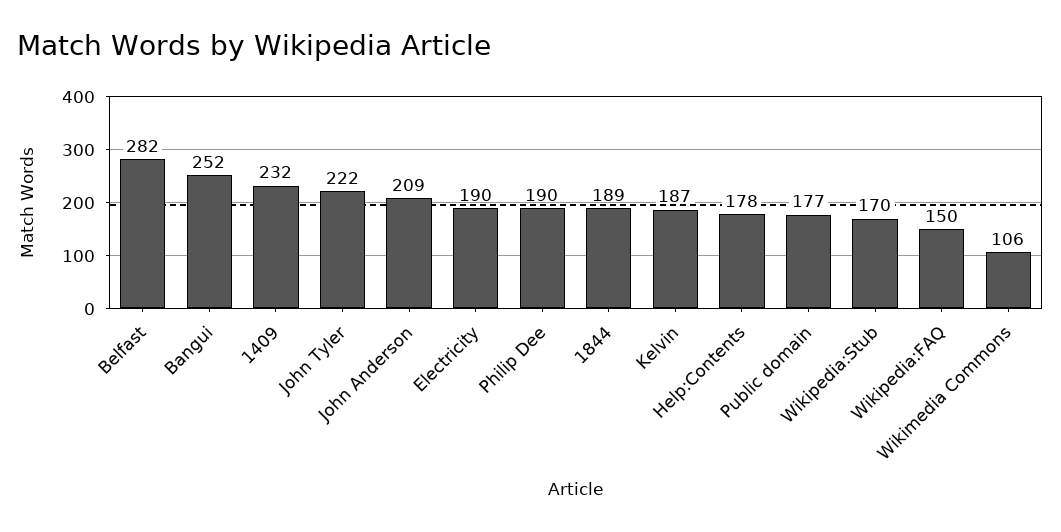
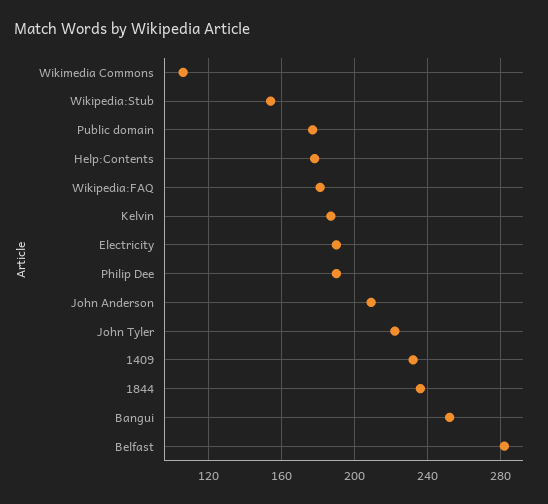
1844: 189 -> 235
Wikipedia:Stub: 170 -> 155
Wikipedia:FAQ: 150 -> 180

